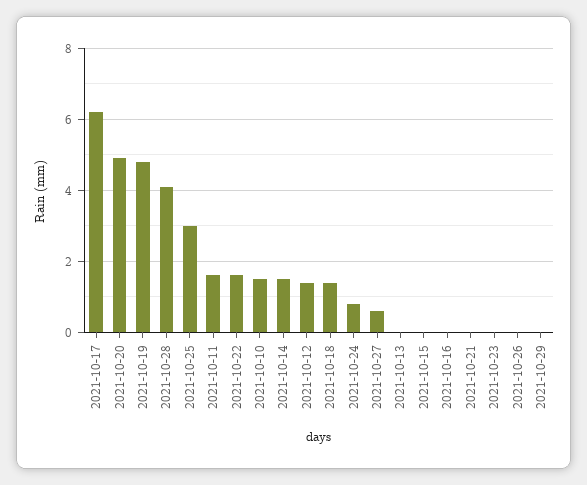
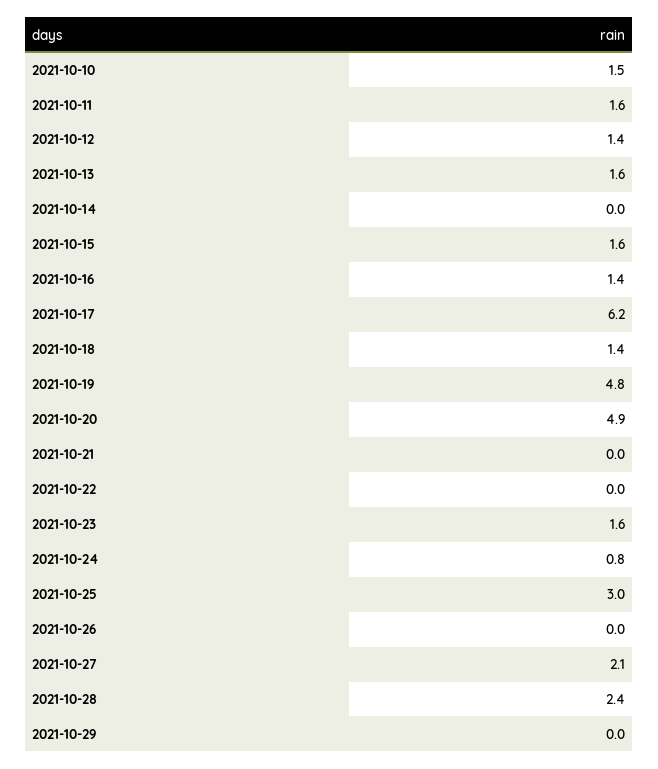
2021-10-28: 4 -> 2.4
2021-10-22: 1.5 -> 0
2021-10-14: 1.5 -> 0
2021-10-27: 0.5 -> 2.1
2021-10-13: 0 -> 1.6
2021-10-15: 0 -> 1.6
2021-10-16: 0 -> 1.4
2021-10-23: 0 -> 1.6

